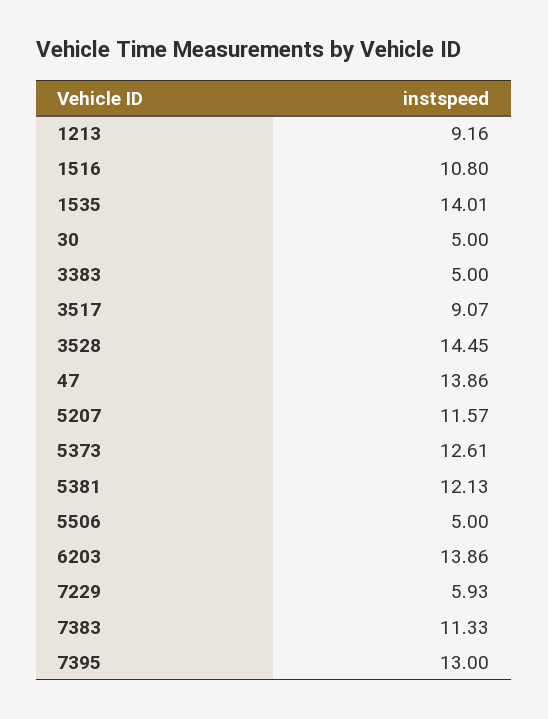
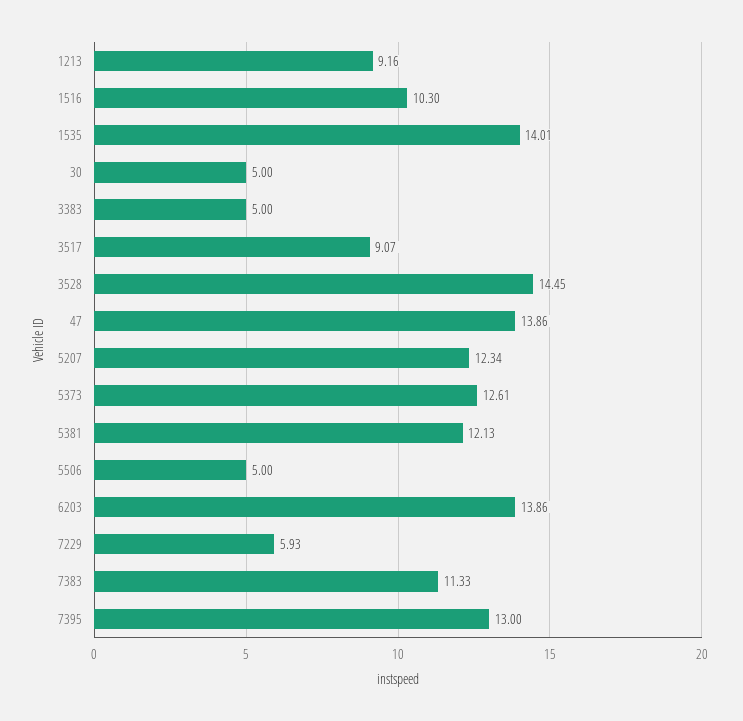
1516: 10.8 -> 10.3
5207: 11.57 -> 12.34

